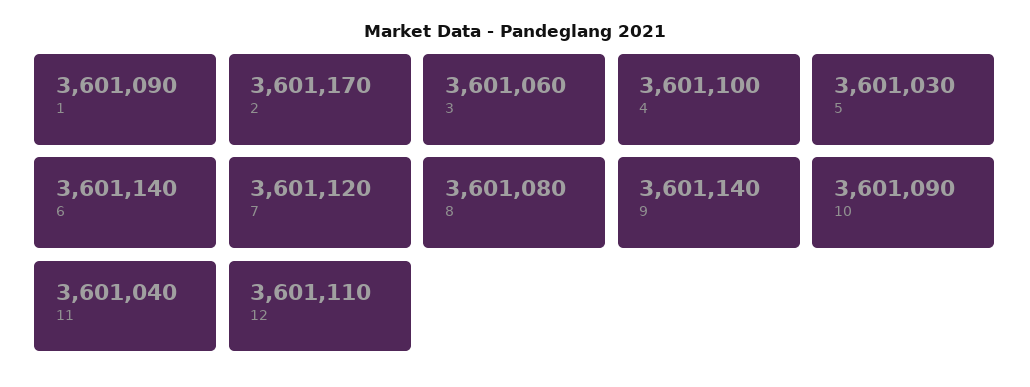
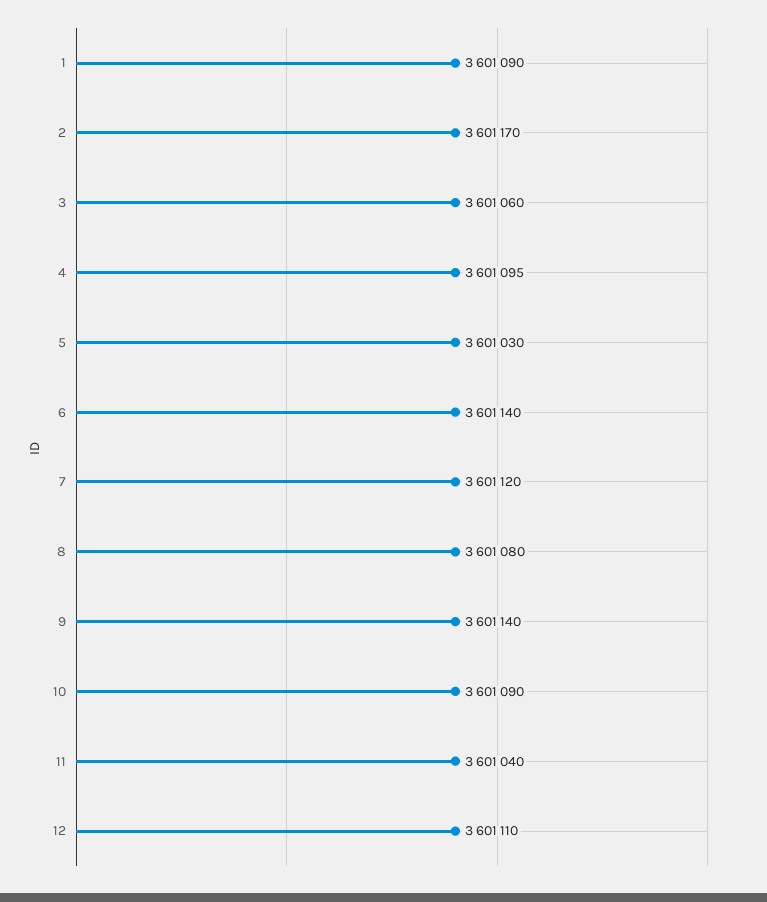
4: 3601100 -> 3601095

